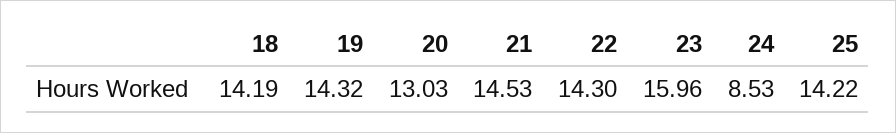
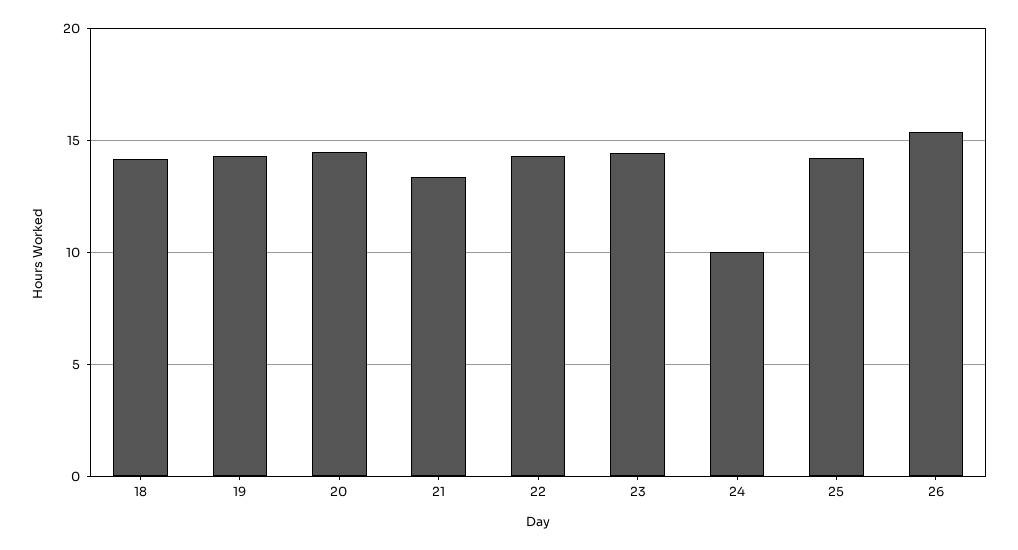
20: 13.03 -> 14.5
21: 14.53 -> 13.5
23: 15.96 -> 14.5
24: 8.53 -> 10
26: none -> 15.5

